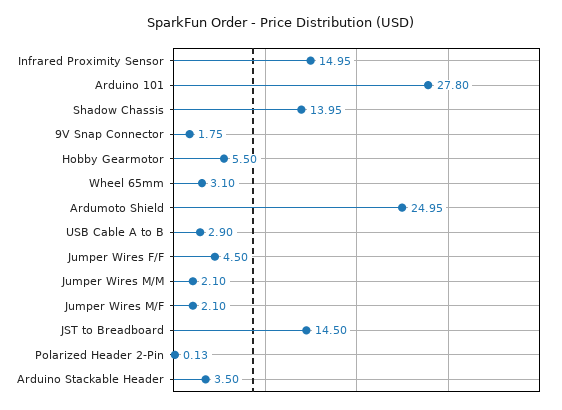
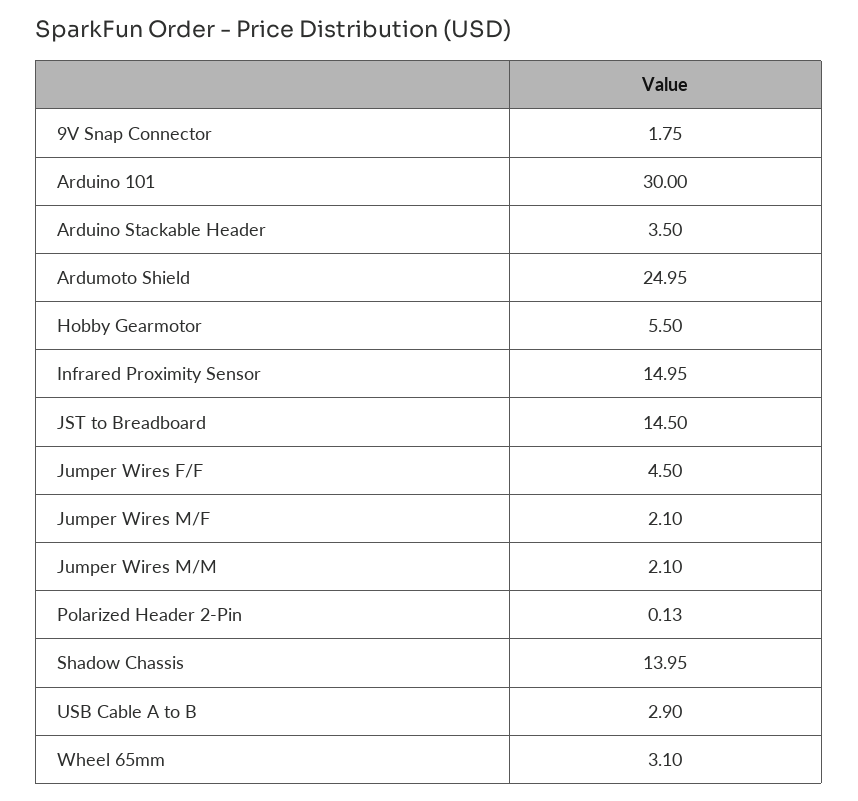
Arduino 101: 27.8 -> 30

